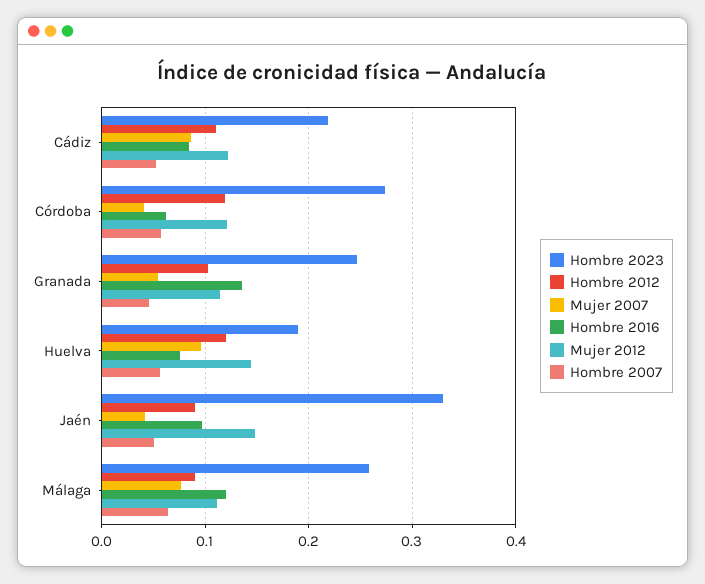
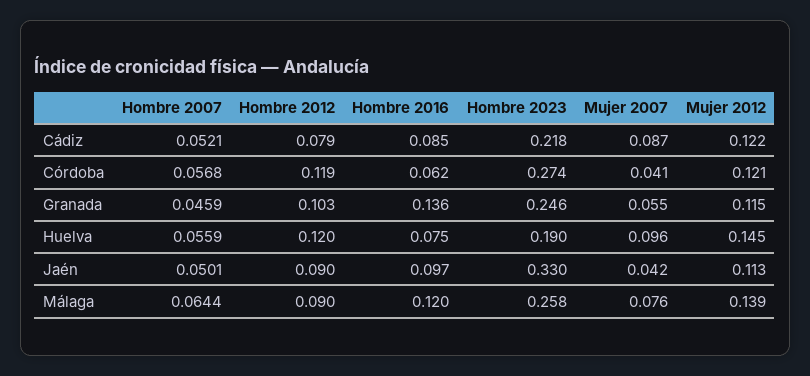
Hombre 2012, Cádiz: 0.11 -> 0.079
Mujer 2012, Jaén: 0.15 -> 0.113
Mujer 2012, Málaga: 0.11 -> 0.139

